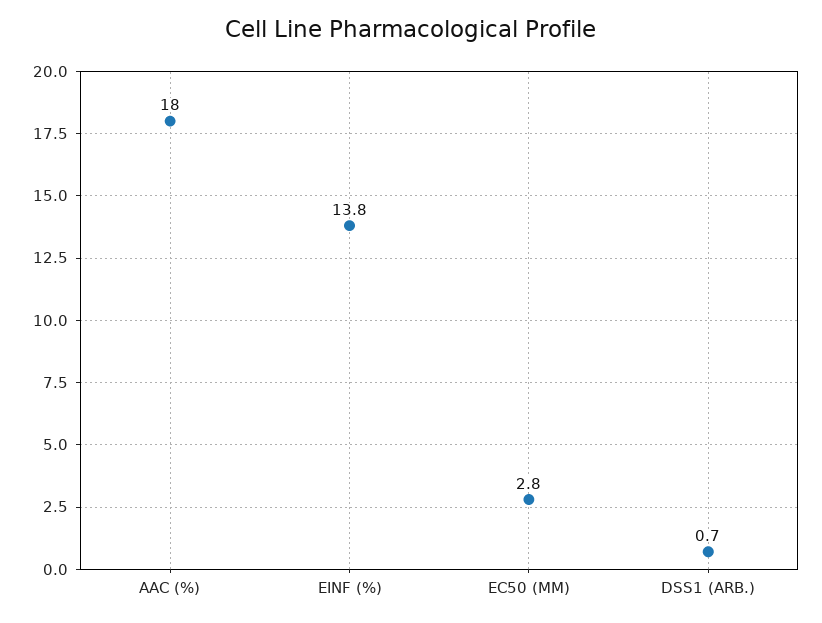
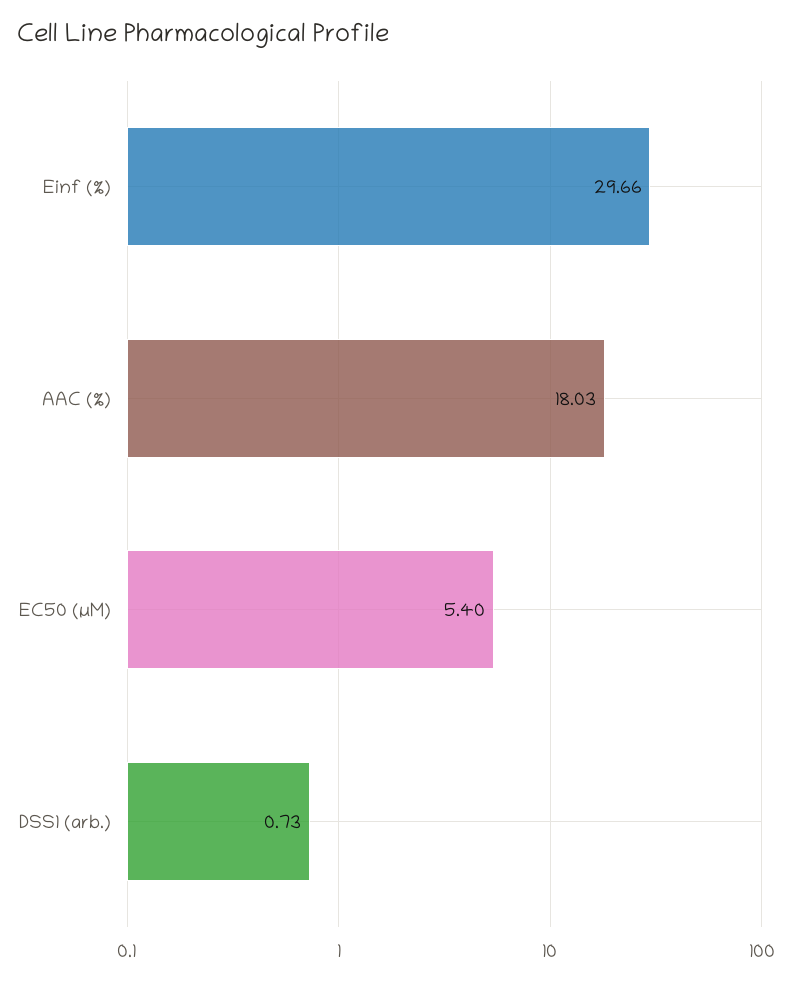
EINF (%): 13.8 -> 29.66
EC50 (ΜM): 2.8 -> 5.4

